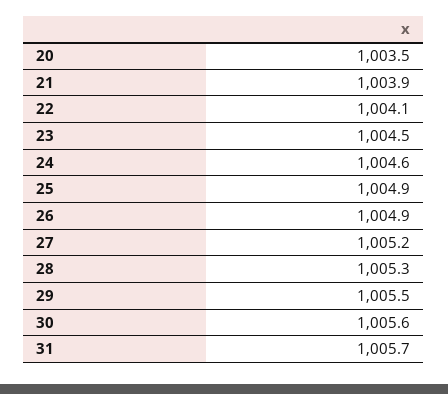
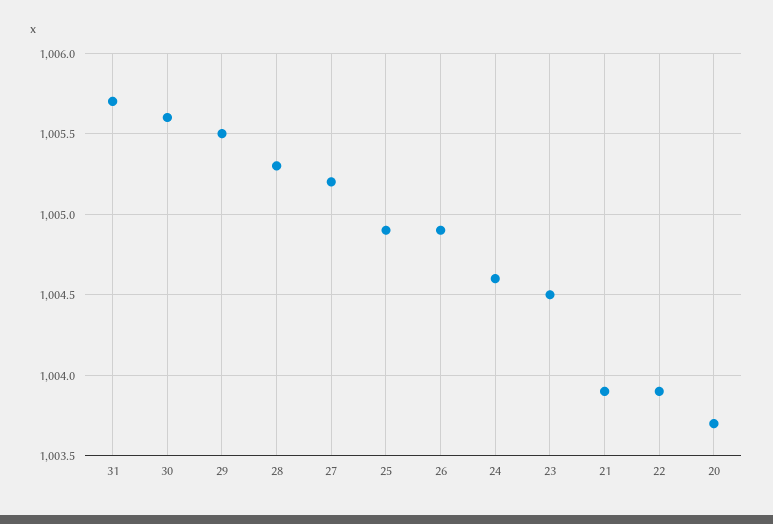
20: 1003.5 -> 1003.7
22: 1004.1 -> 1003.9

